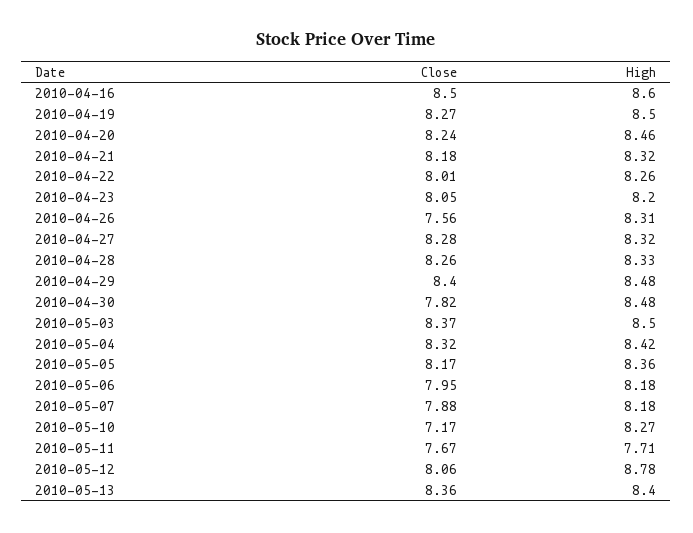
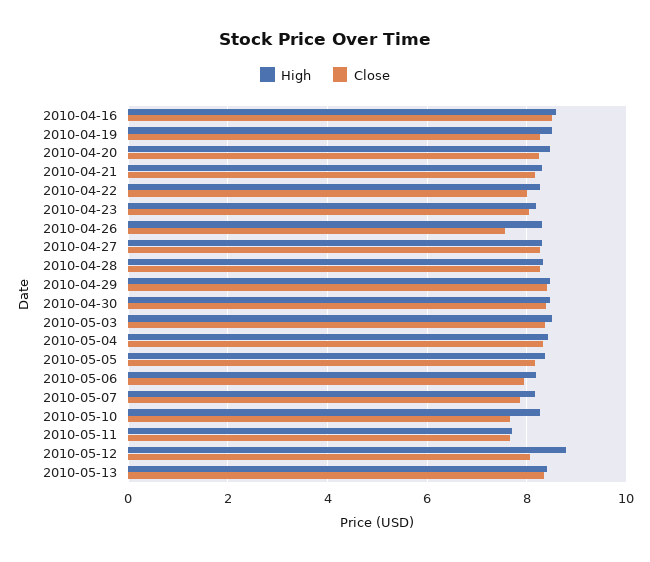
Close, 2010-04-30: 7.82 -> 8.4
Close, 2010-05-10: 7.17 -> 7.6

